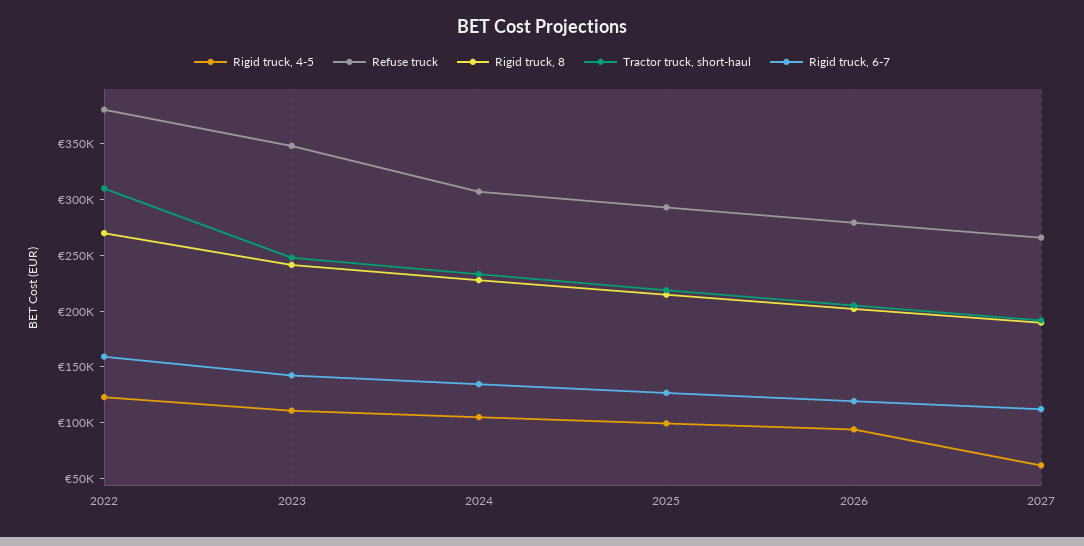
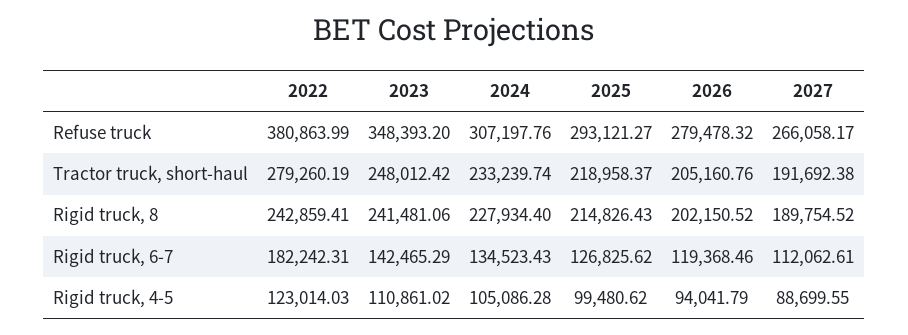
Rigid truck, 8, 2022: 270000 -> 242859.41
Tractor truck, short-haul, 2022: 310000 -> 279260.19
Rigid truck, 6-7, 2022: 160000 -> 182242.31
Rigid truck, 4-5, 2027: 60000 -> 88699.55

